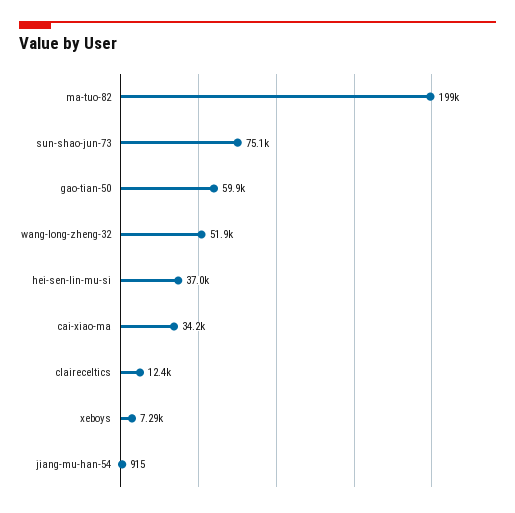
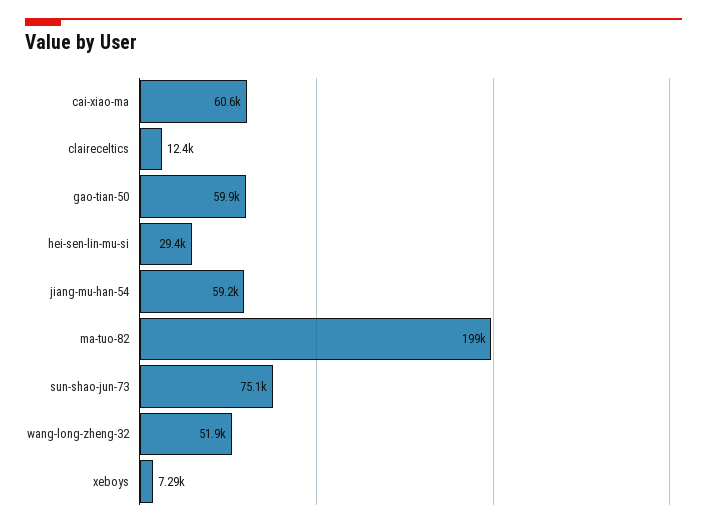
hei-sen-lin-mu-si: 37000 -> 29400
cai-xiao-ma: 34200 -> 60600
jiang-mu-han-54: 915 -> 59200

